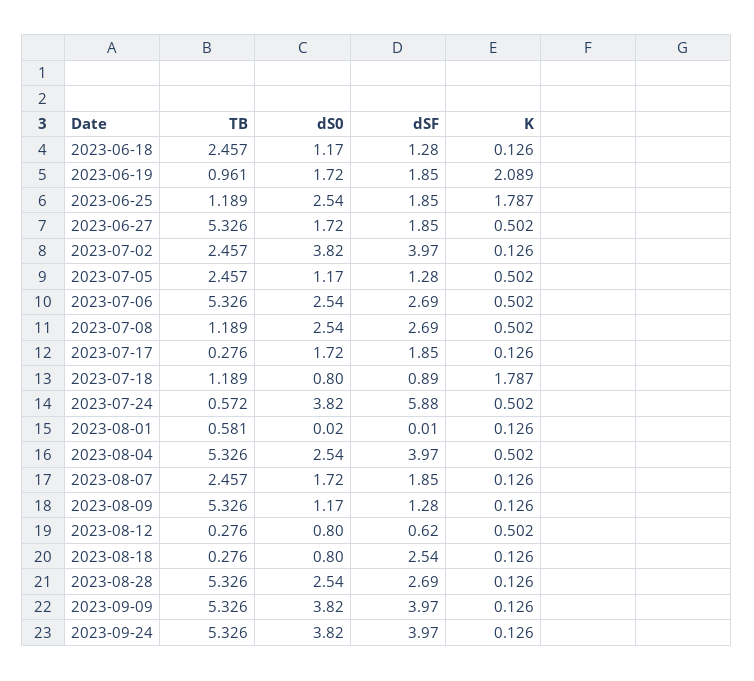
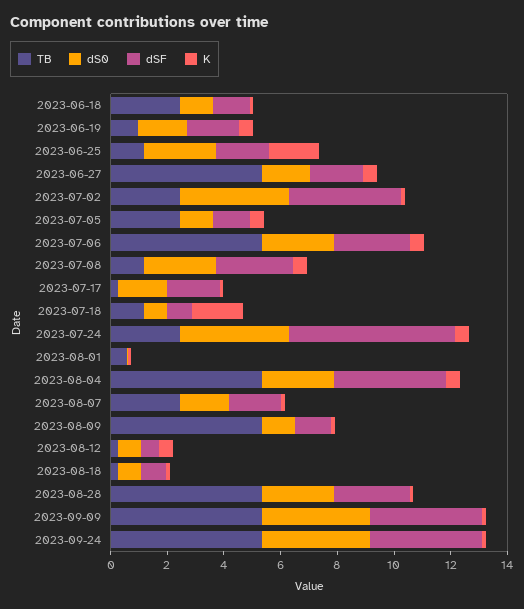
K, 2023-06-19: 2.089 -> 0.5
TB, 2023-07-24: 0.572 -> 2.5
dSF, 2023-08-18: 2.54 -> 1

